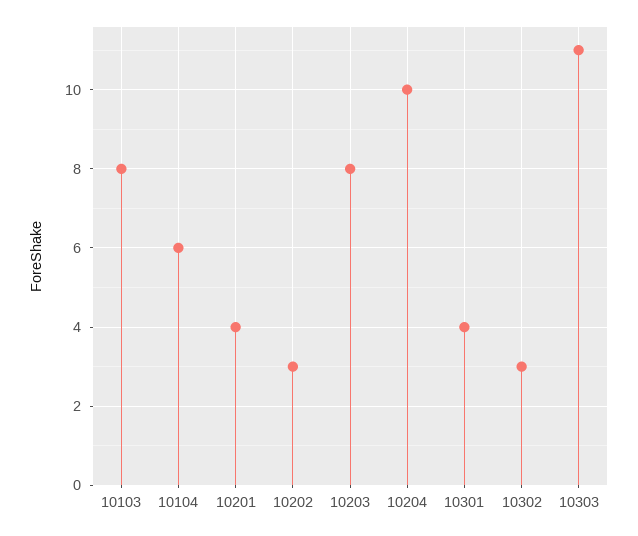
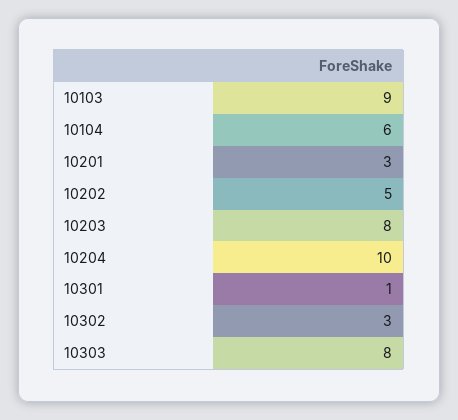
10103: 8 -> 9
10201: 4 -> 3
10202: 3 -> 5
10301: 4 -> 1
10303: 11 -> 8

